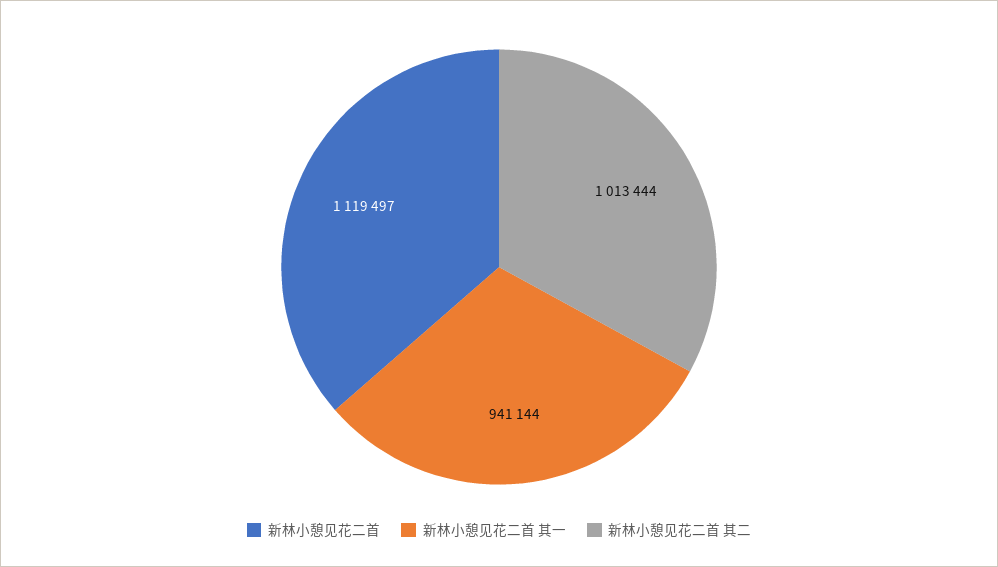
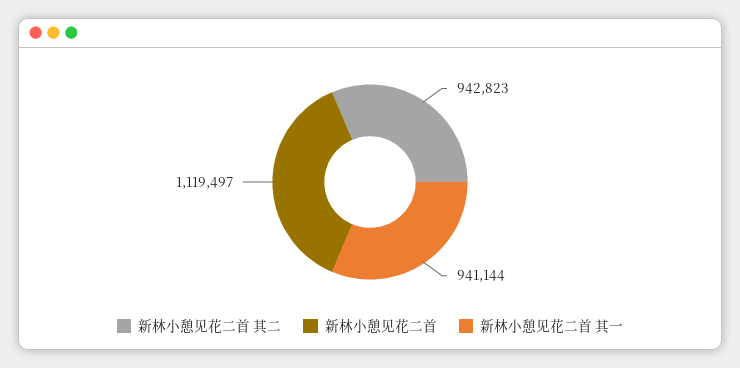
新林小憩见花二首 其二: 1013444 -> 942823

